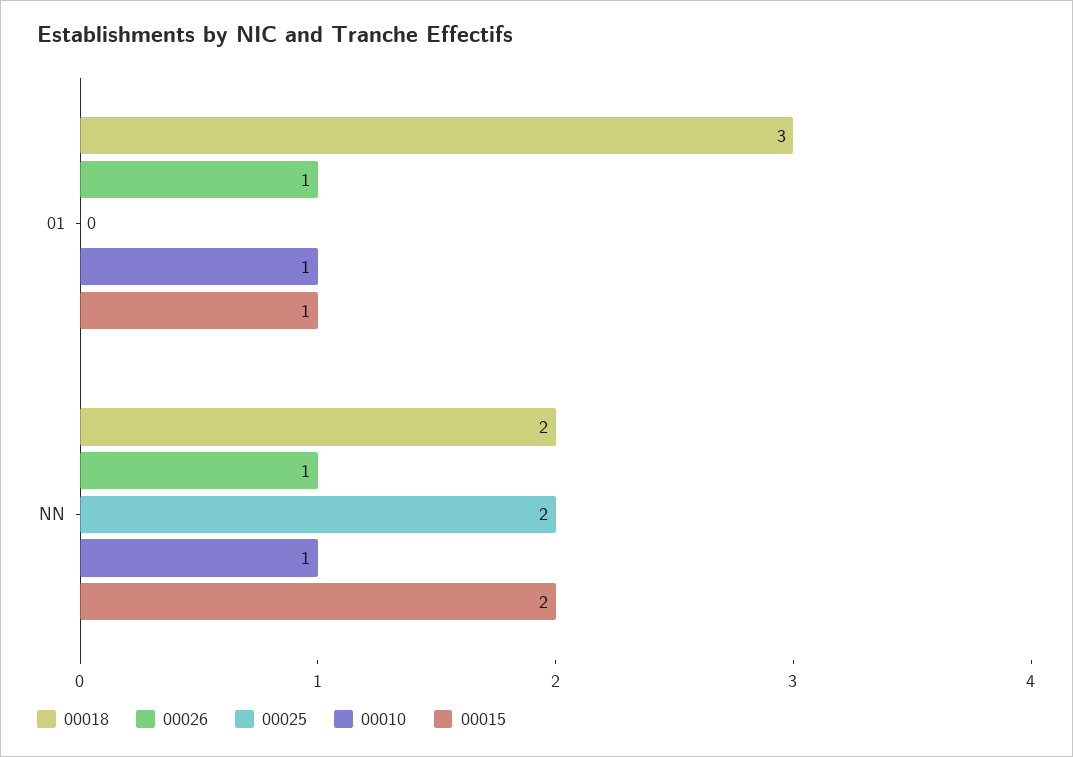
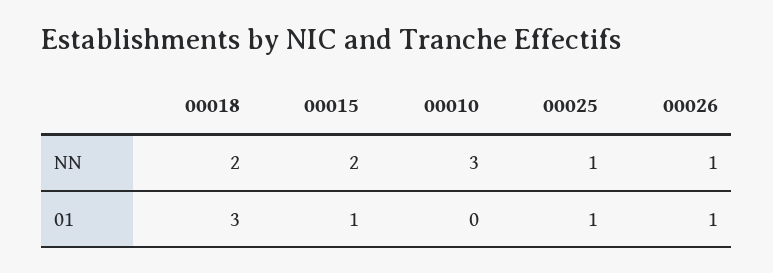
00025, 01: 0 -> 1
00010, 01: 1 -> 0
00025, NN: 2 -> 1
00010, NN: 1 -> 3

